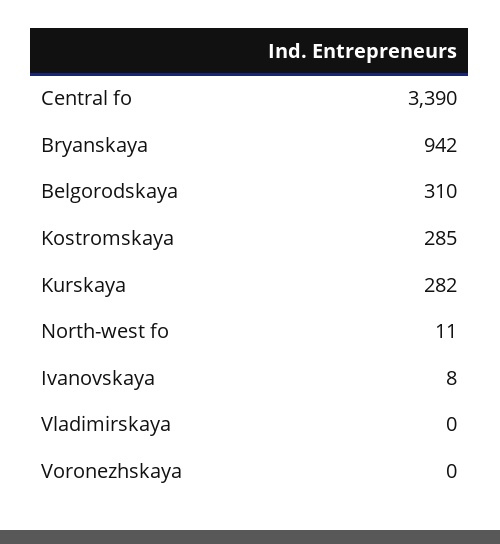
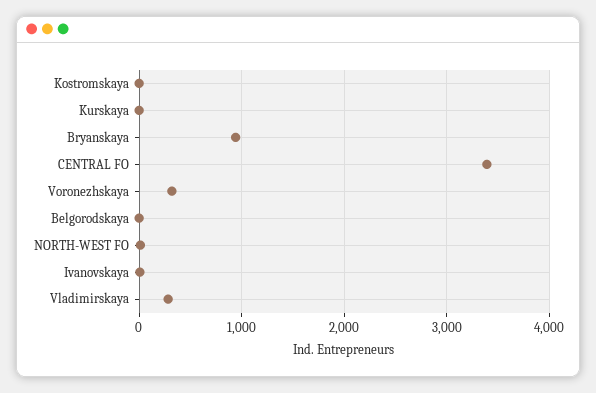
Belgorodskaya: 310 -> 0
Kostromskaya: 285 -> 0
Kurskaya: 282 -> 0
Vladimirskaya: 0 -> 300
Voronezhskaya: 0 -> 300

